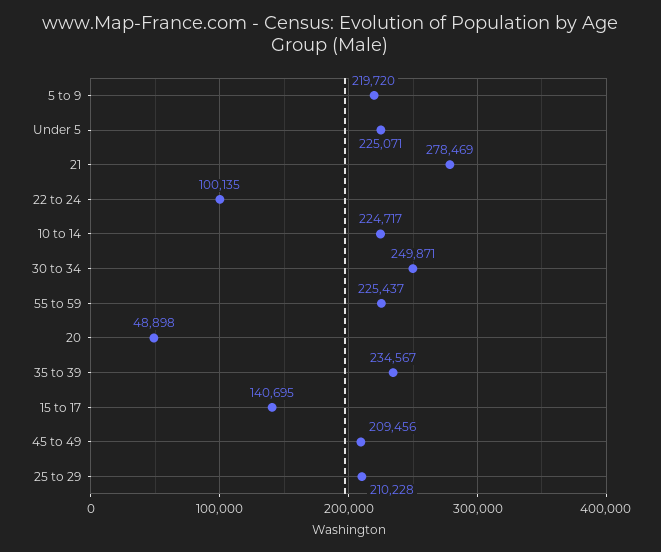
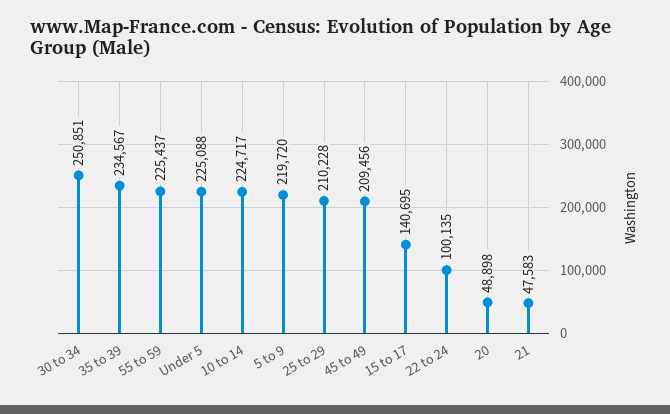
Under 5: 225071 -> 225088
21: 278469 -> 47583
30 to 34: 249871 -> 250851

